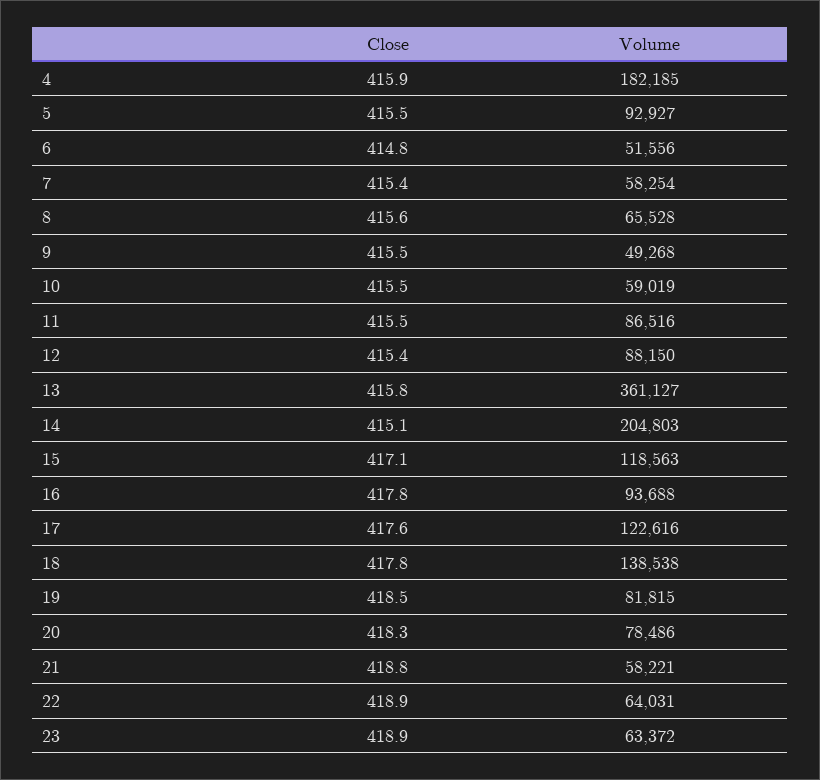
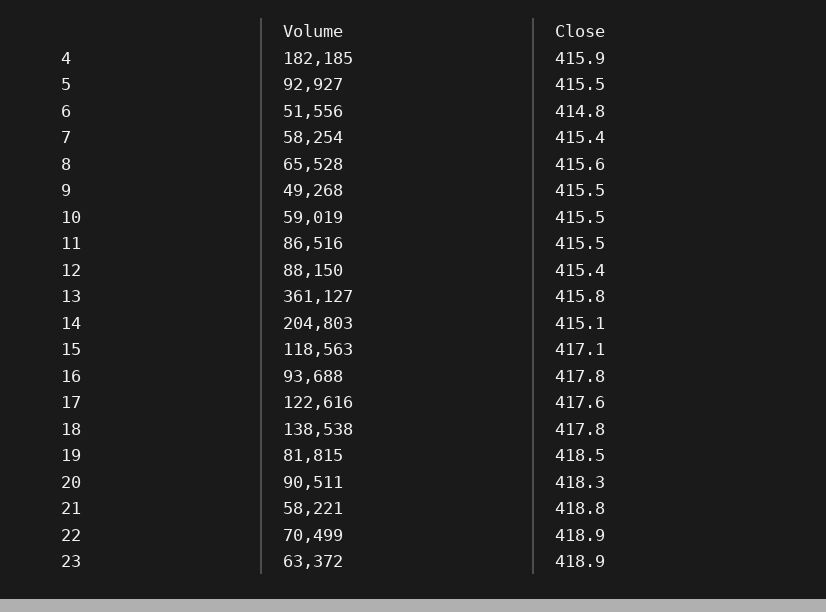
Volume, 20: 78486 -> 90511
Volume, 22: 64031 -> 70499

